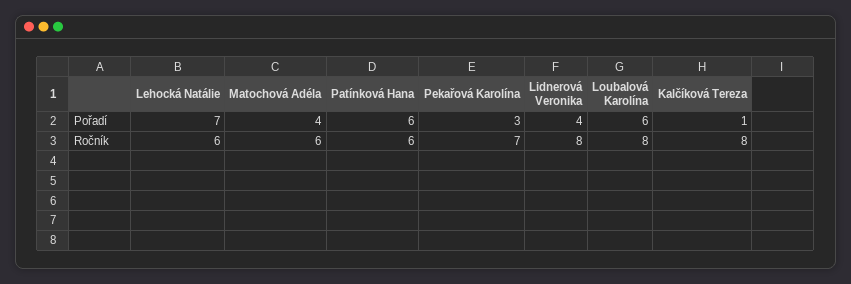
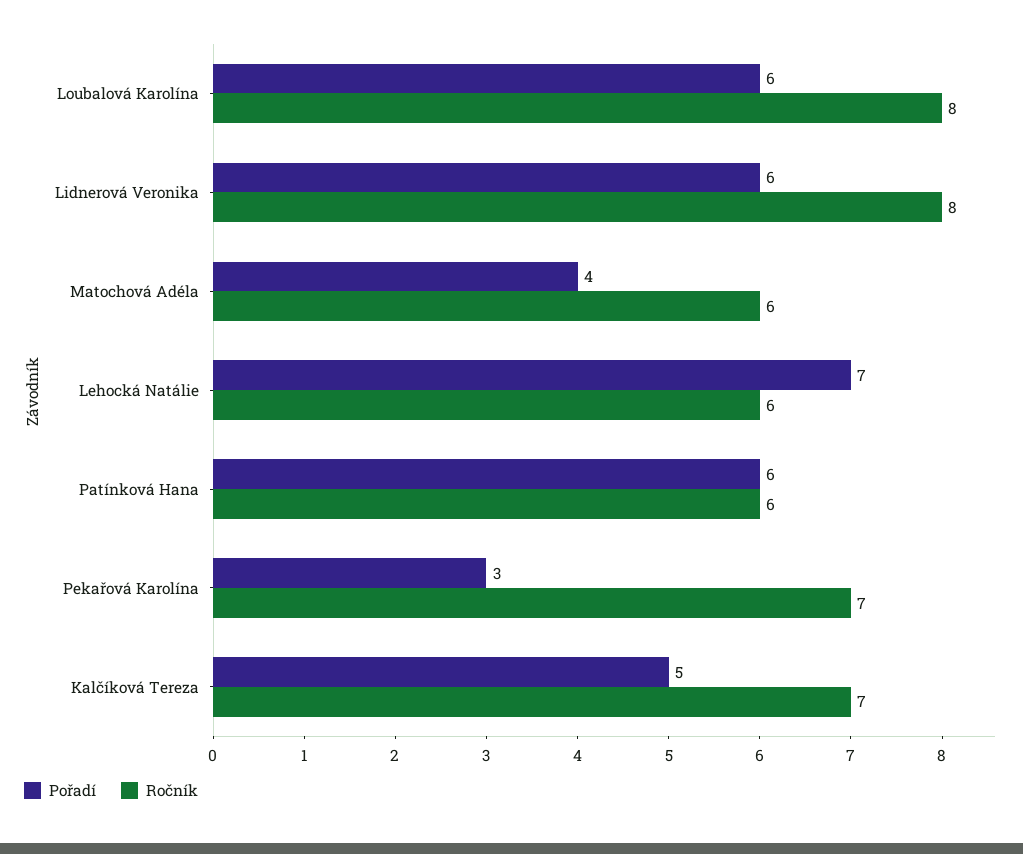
Pořadí, Lidnerová Veronika: 4 -> 6
Pořadí, Kalčíková Tereza: 1 -> 5
Ročník, Kalčíková Tereza: 8 -> 7

